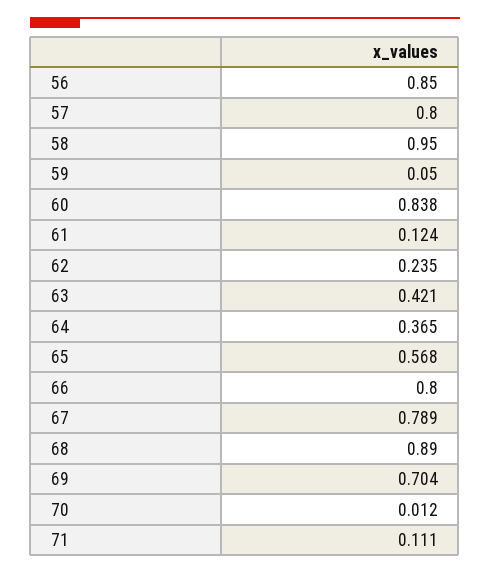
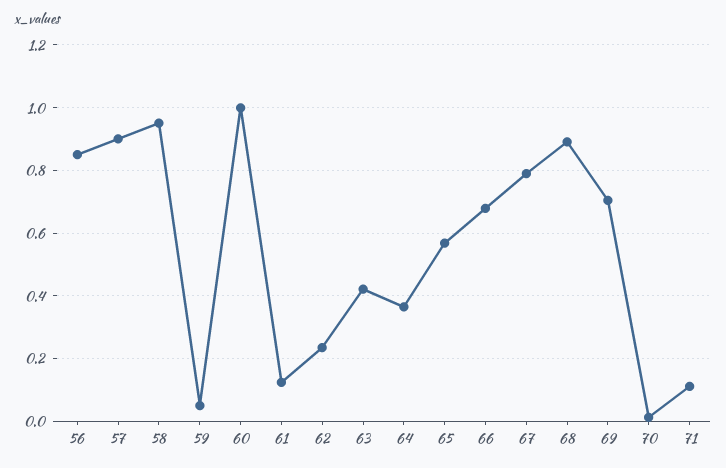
57: 0.8 -> 0.9
60: 0.838 -> 1
66: 0.8 -> 0.68

